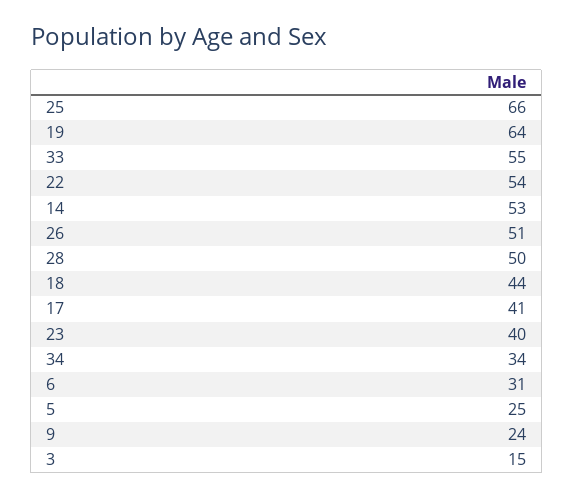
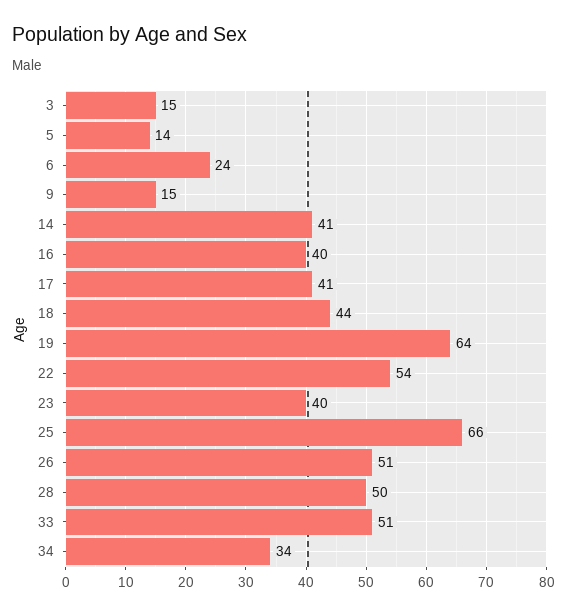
33: 55 -> 51
14: 53 -> 41
6: 31 -> 24
5: 25 -> 14
9: 24 -> 15
16: none -> 40

